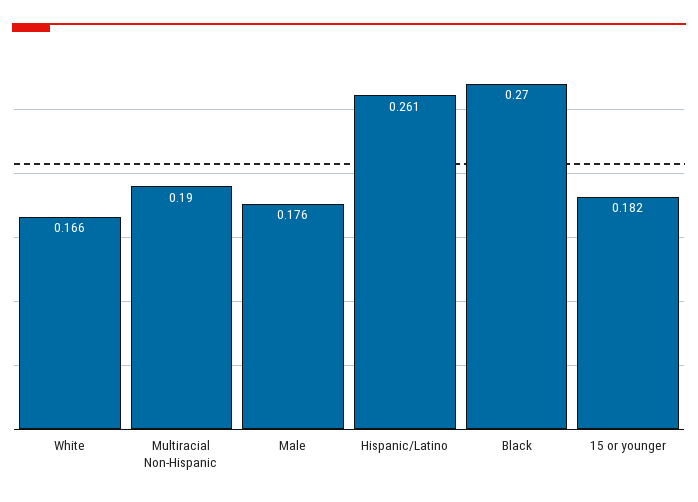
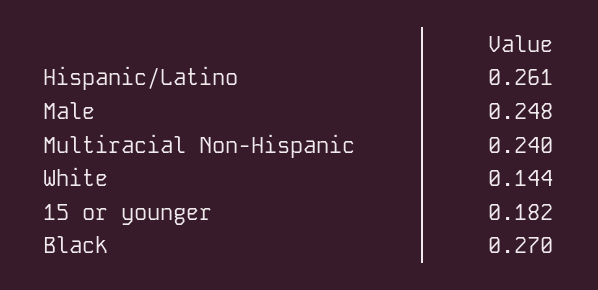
White: 0.166 -> 0.144
Multiracial Non-Hispanic: 0.19 -> 0.24
Male: 0.176 -> 0.248

